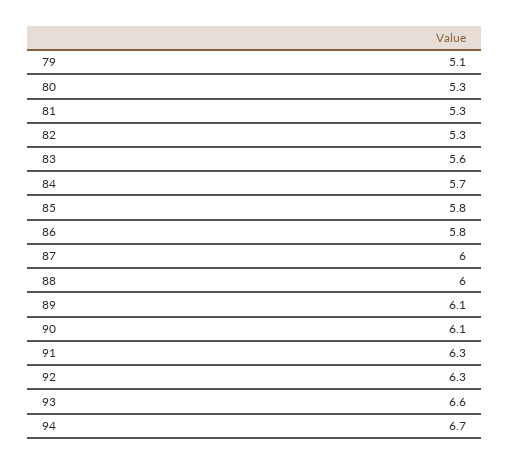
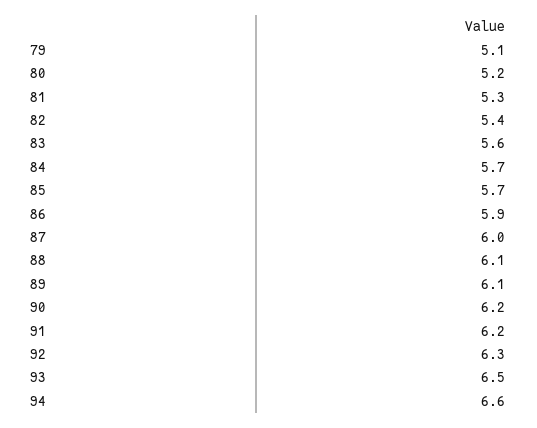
80: 5.3 -> 5.2
82: 5.3 -> 5.4
85: 5.8 -> 5.7
86: 5.8 -> 5.9
88: 6 -> 6.1
90: 6.1 -> 6.2
91: 6.3 -> 6.2
93: 6.6 -> 6.5
94: 6.7 -> 6.6

